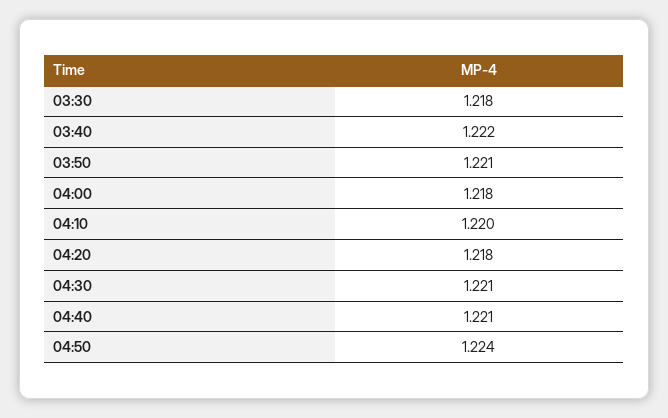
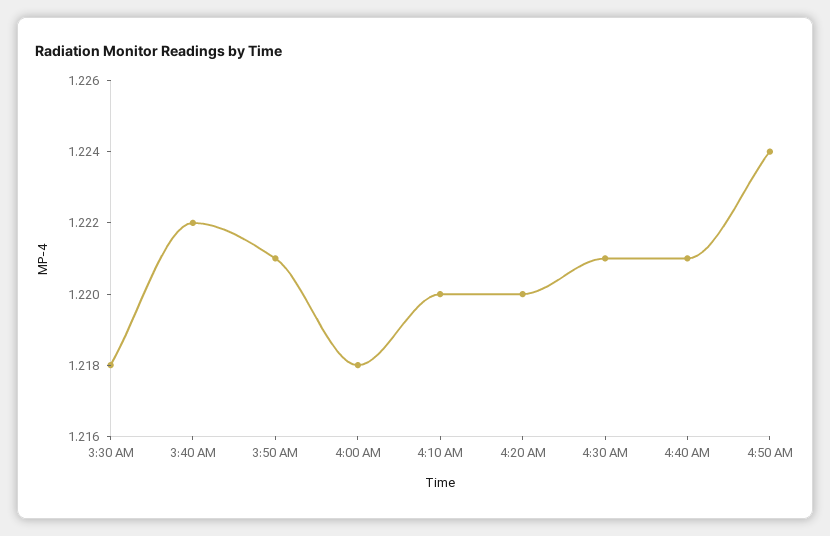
04:20: 1.218 -> 1.22

